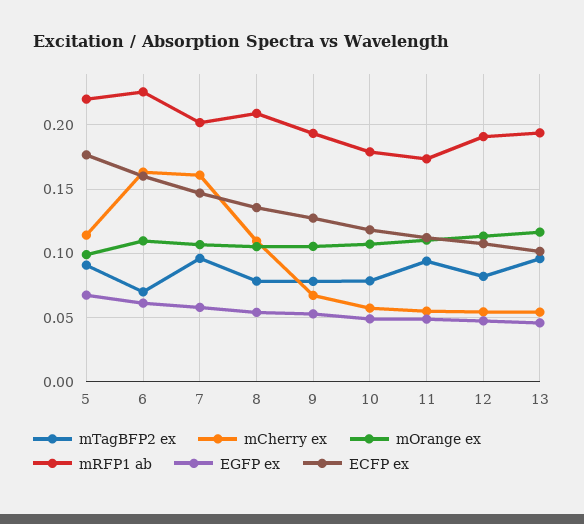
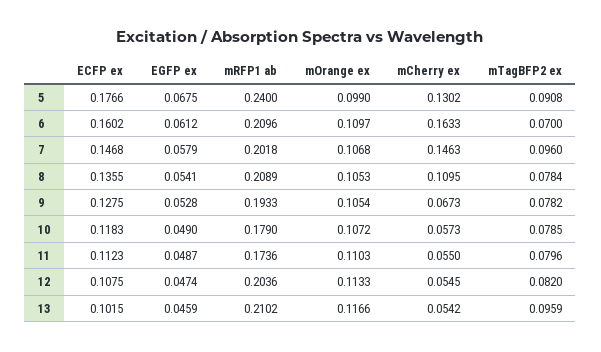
mCherry ex, 5: 0.115 -> 0.1302
mRFP1 ab, 5: 0.22 -> 0.24
mRFP1 ab, 6: 0.225 -> 0.2096
mCherry ex, 7: 0.16 -> 0.1463
mTagBFP2 ex, 11: 0.095 -> 0.0796
mRFP1 ab, 12: 0.19 -> 0.2036
mRFP1 ab, 13: 0.195 -> 0.2102

